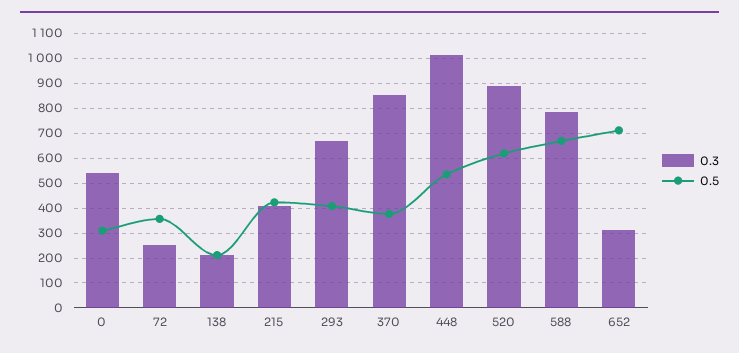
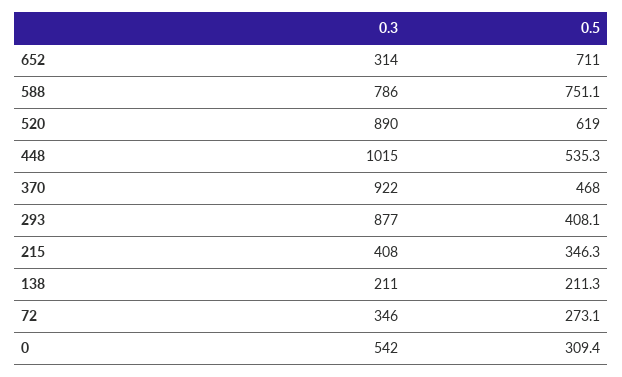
0.3, 72: 250 -> 346
0.5, 72: 350 -> 273.1
0.5, 215: 425 -> 346.3
0.3, 293: 675 -> 877
0.3, 370: 850 -> 922
0.5, 370: 375 -> 468
0.5, 588: 675 -> 751.1

